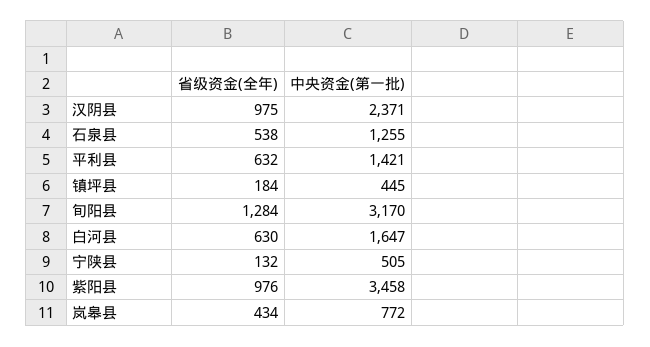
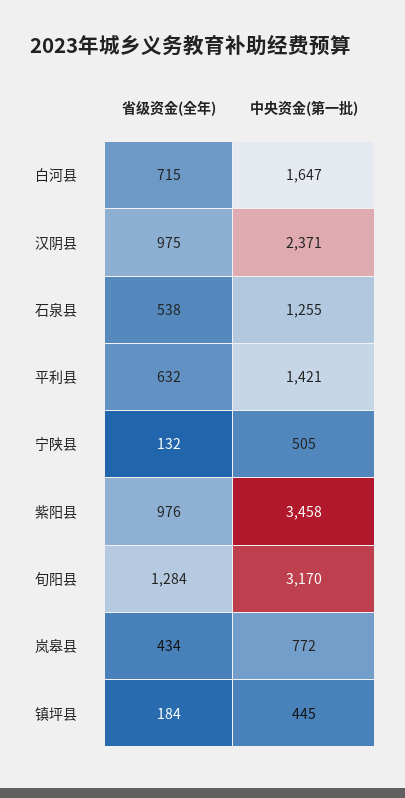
省级资金(全年), 白河县: 630 -> 715

